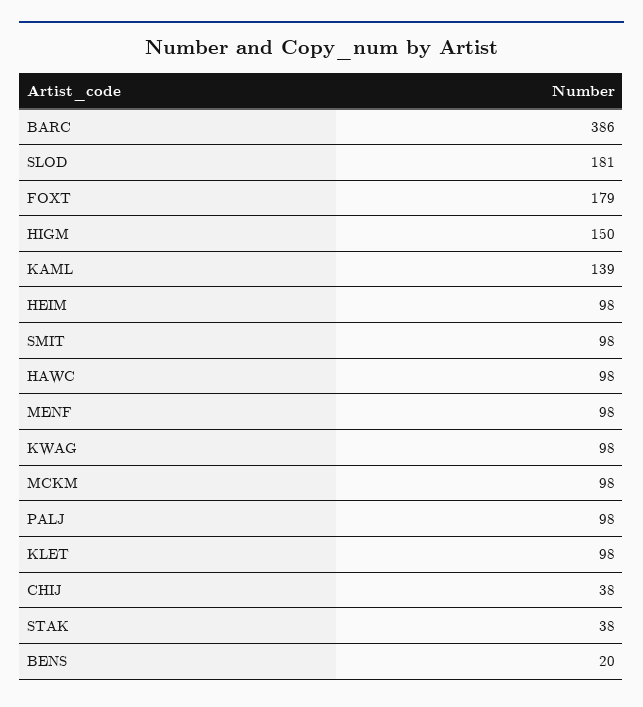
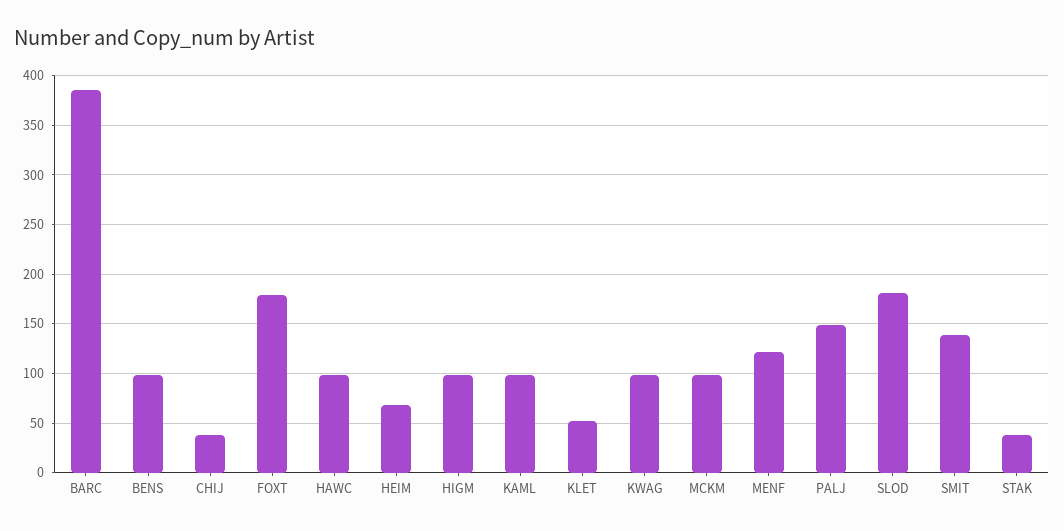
HIGM: 150 -> 100
KAML: 139 -> 100
HEIM: 98 -> 70
SMIT: 98 -> 140
MENF: 98 -> 120
PALJ: 98 -> 150
KLET: 98 -> 50
BENS: 20 -> 100

